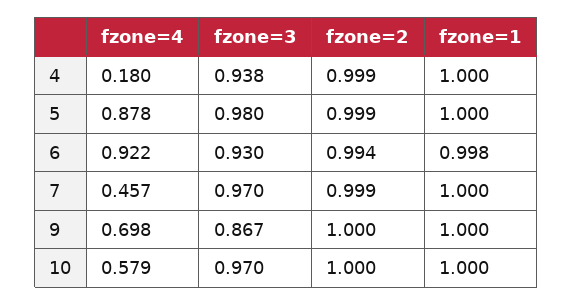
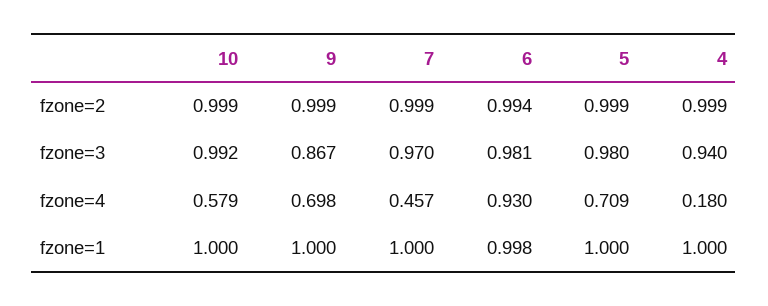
fzone=3, 4: 0.938 -> 0.94
fzone=4, 5: 0.878 -> 0.709
fzone=4, 6: 0.922 -> 0.93
fzone=3, 6: 0.93 -> 0.981
fzone=2, 9: 1 -> 0.999
fzone=3, 10: 0.97 -> 0.992
fzone=2, 10: 1 -> 0.999

